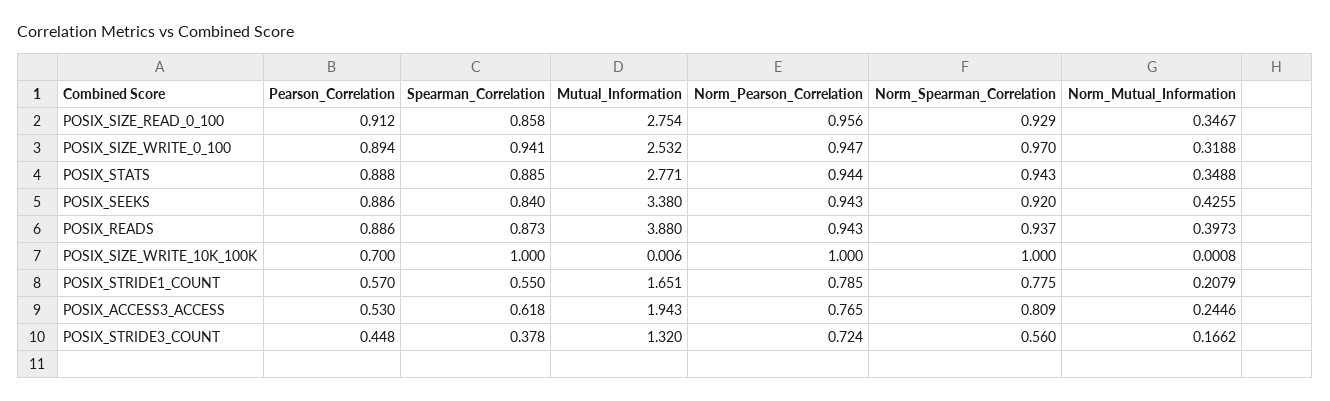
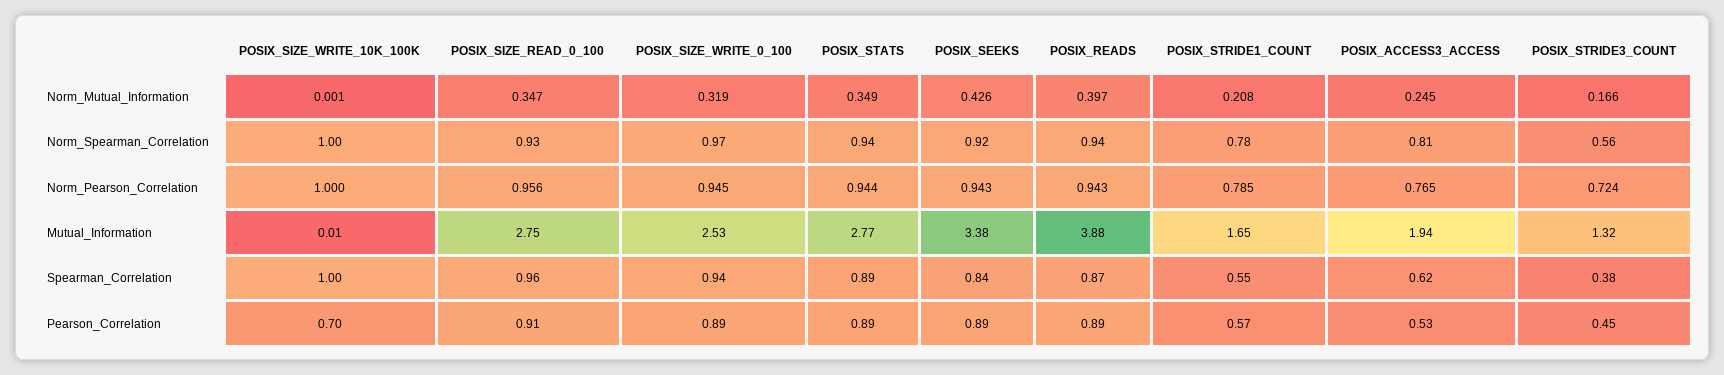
Spearman_Correlation, POSIX_SIZE_READ_0_100: 0.858 -> 0.96
Norm_Pearson_Correlation, POSIX_SIZE_WRITE_0_100: 0.947 -> 0.945

